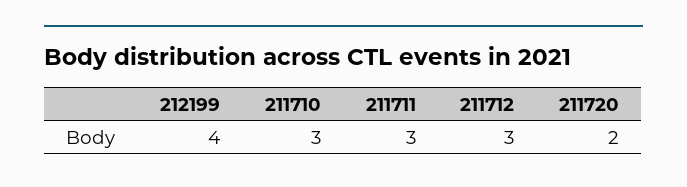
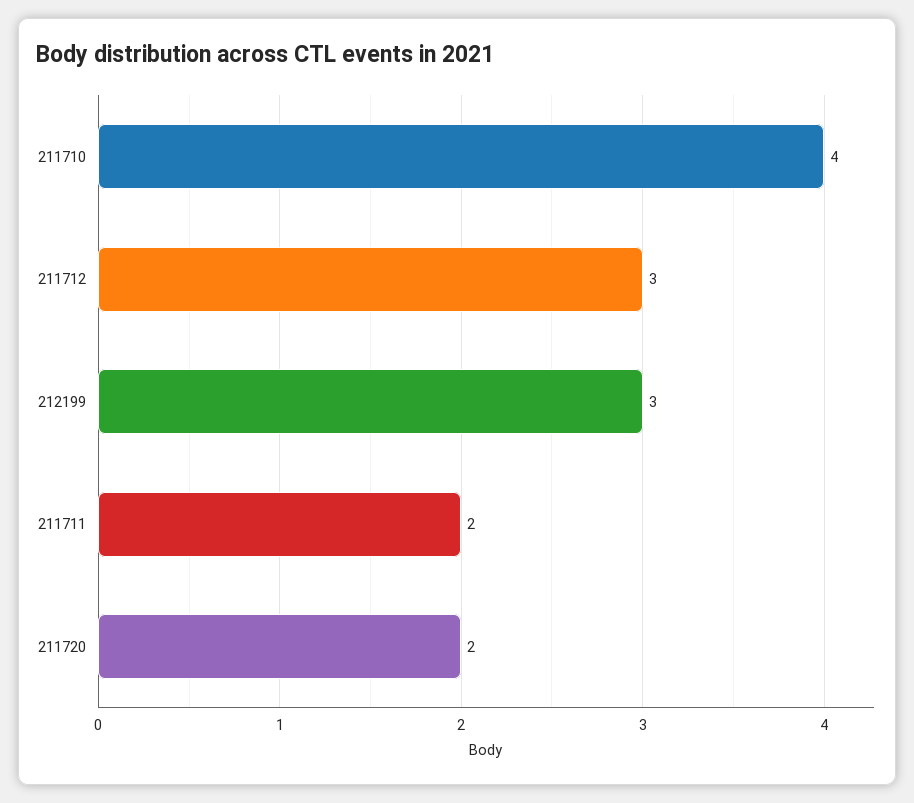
212199: 4 -> 3
211710: 3 -> 4
211711: 3 -> 2

